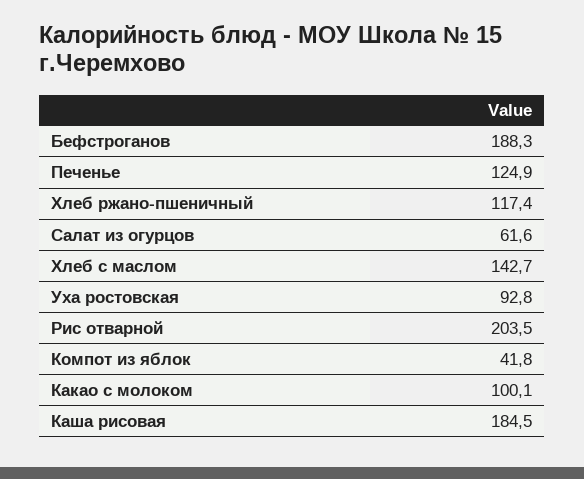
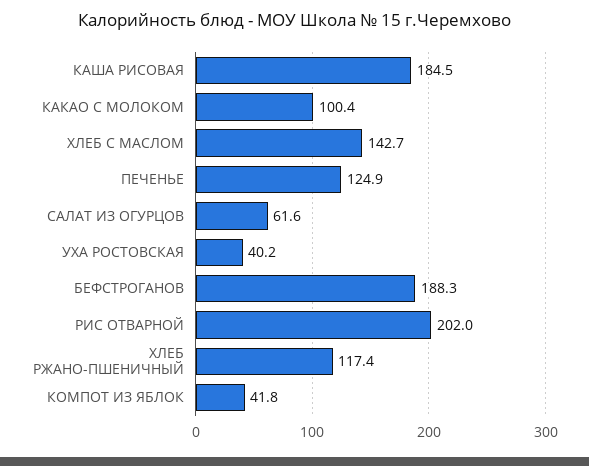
Уха ростовская: 92.8 -> 40.2
Рис отварной: 203.5 -> 202
Какао с молоком: 100.1 -> 100.4

